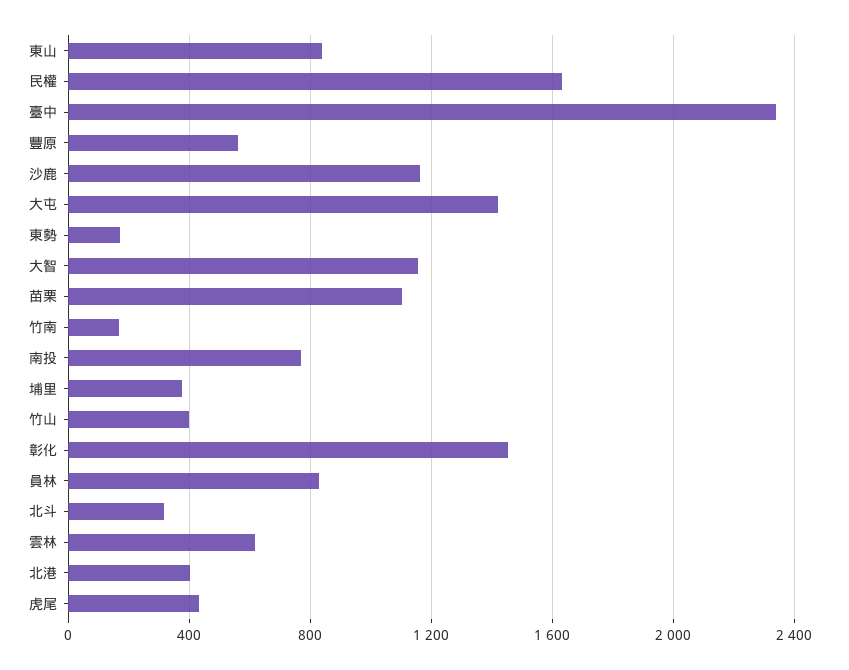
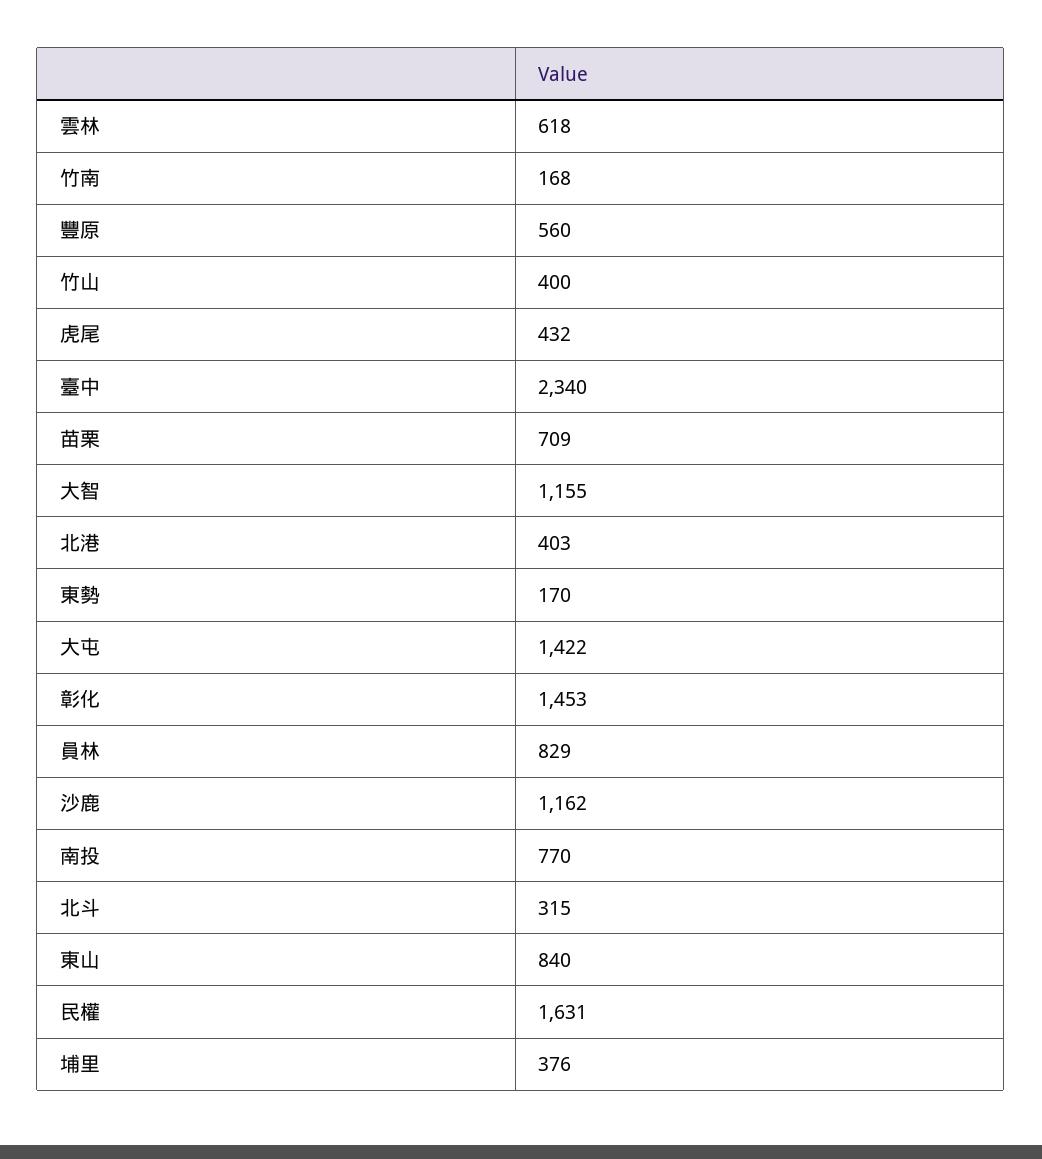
苗栗: 1100 -> 709

